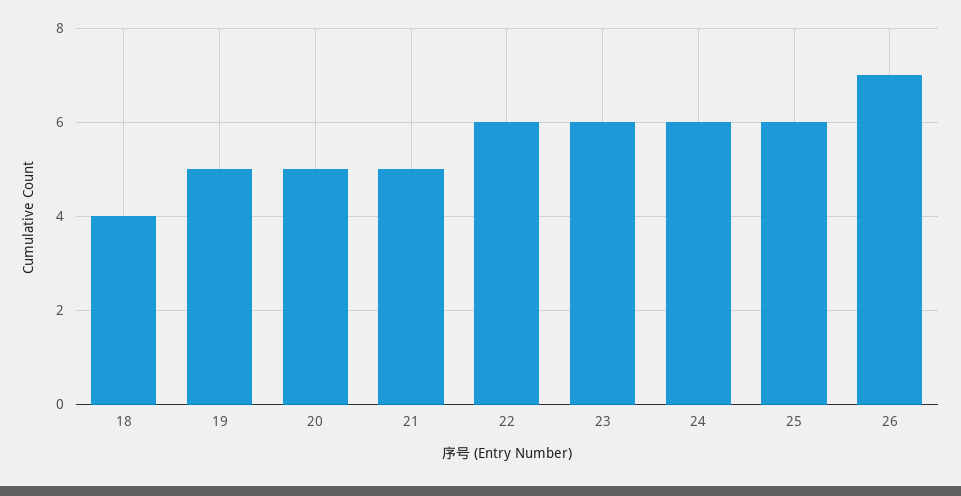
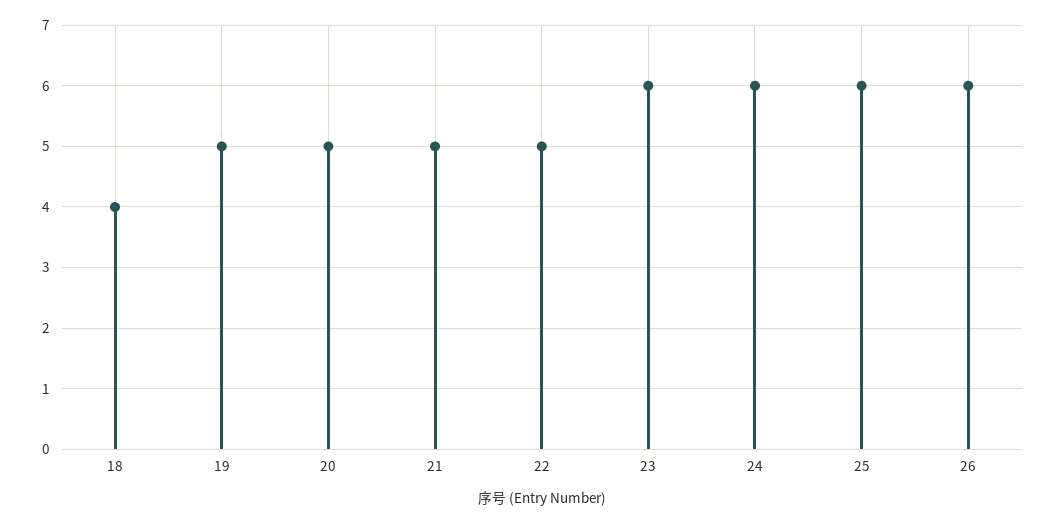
22: 6 -> 5
26: 7 -> 6

